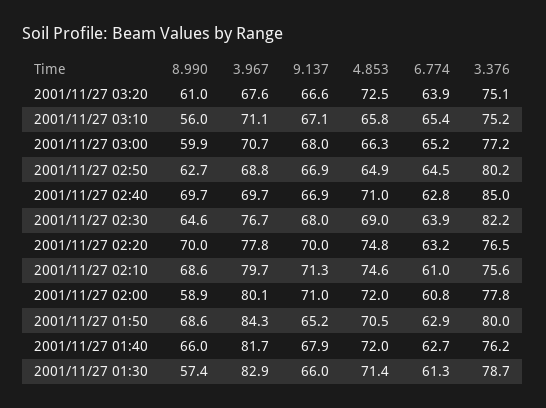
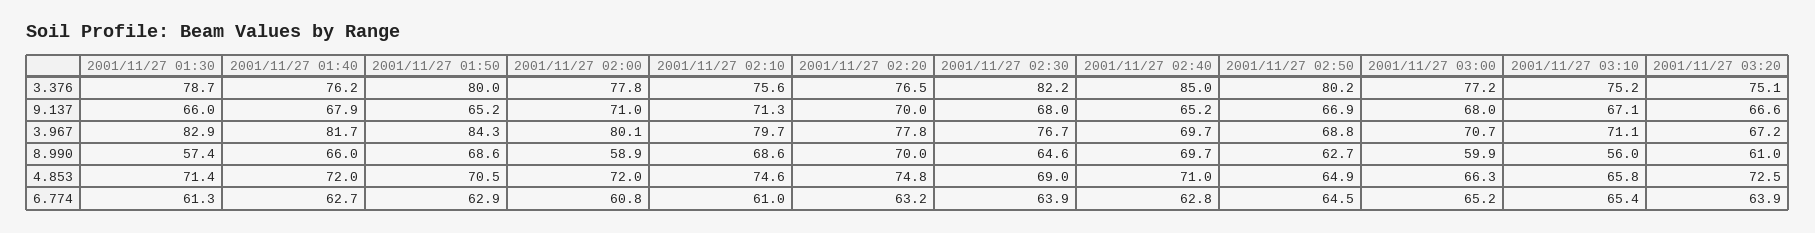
3.967, 2001/11/27 03:20: 67.6 -> 67.2
9.137, 2001/11/27 02:40: 66.9 -> 65.2

